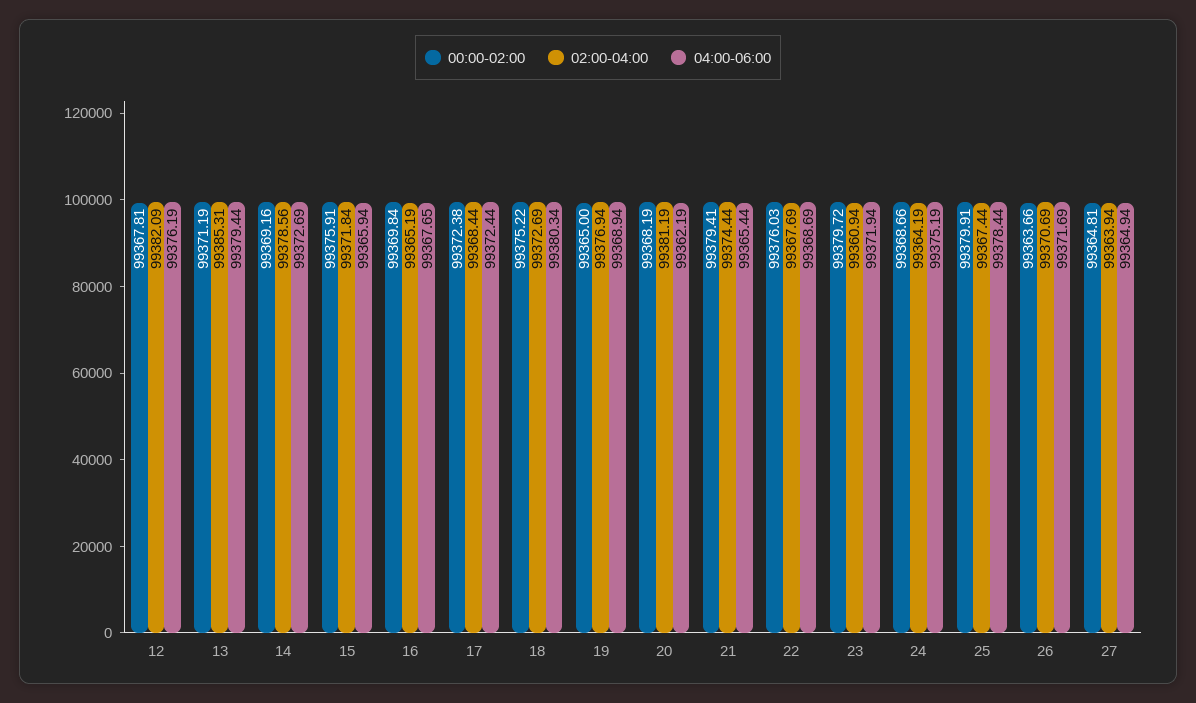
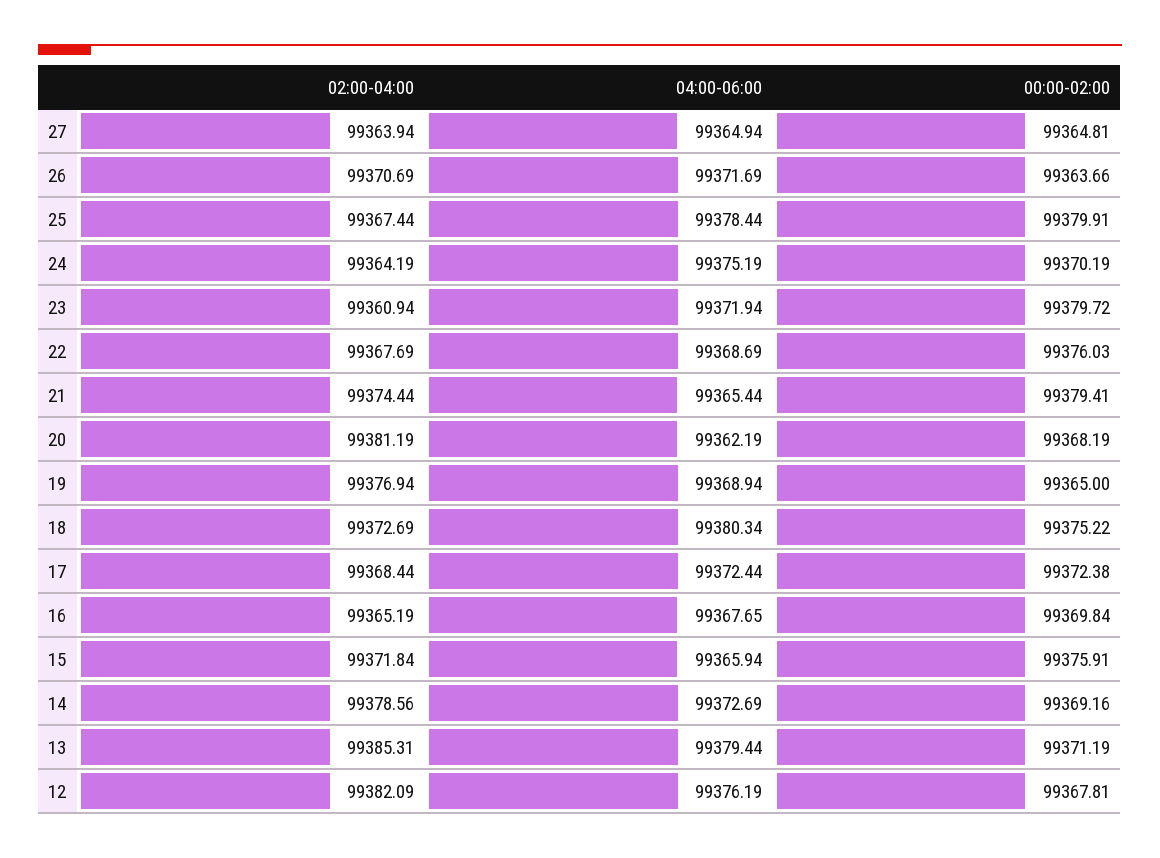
00:00-02:00, 24: 99368.66 -> 99370.19

